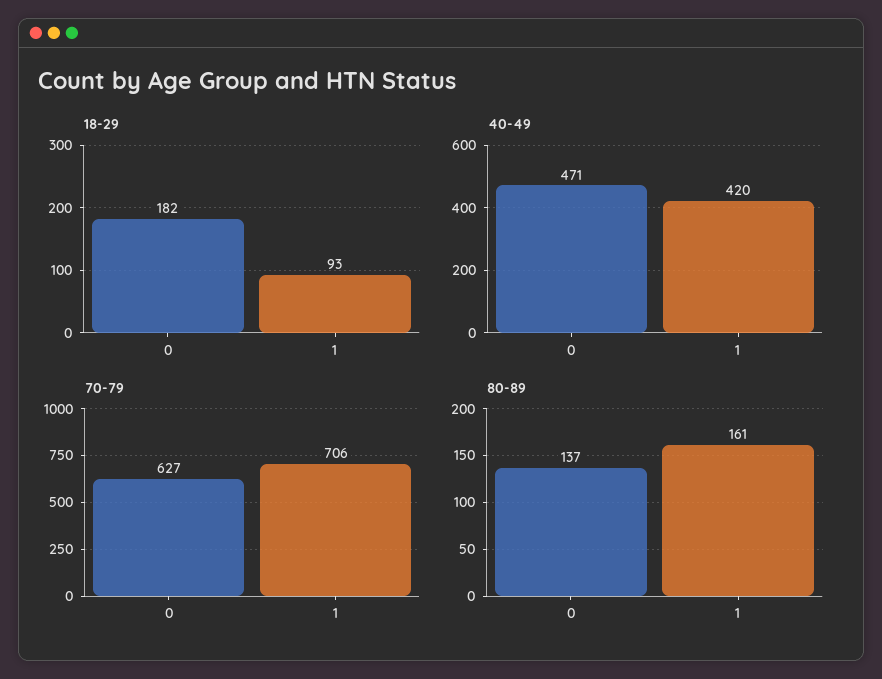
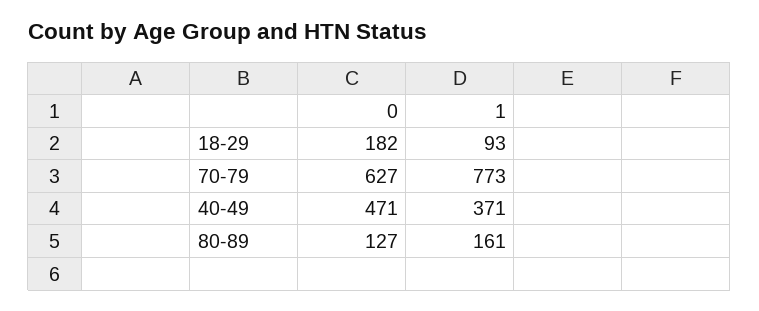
40-49, 1: 420 -> 371
70-79, 1: 706 -> 773
80-89, 0: 137 -> 127

